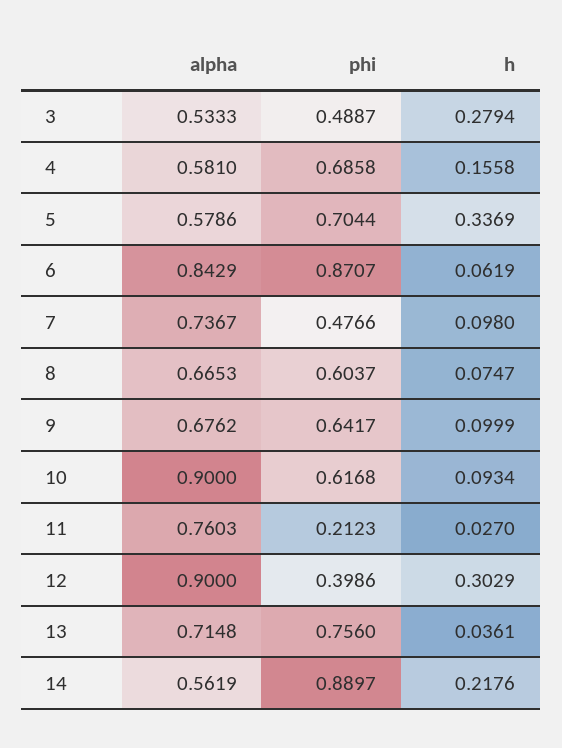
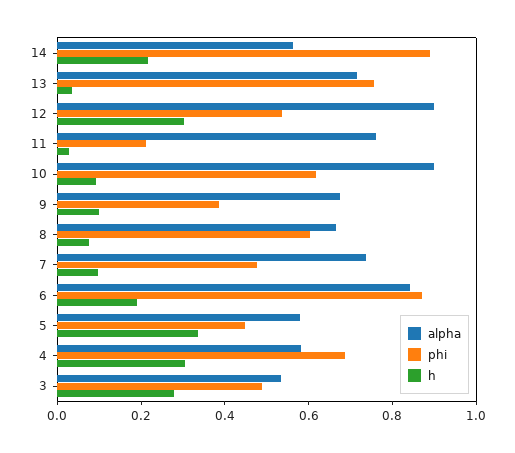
h, 4: 0.1558 -> 0.3
phi, 5: 0.7044 -> 0.45
h, 6: 0.0619 -> 0.2
phi, 9: 0.6417 -> 0.4
phi, 12: 0.3986 -> 0.55

